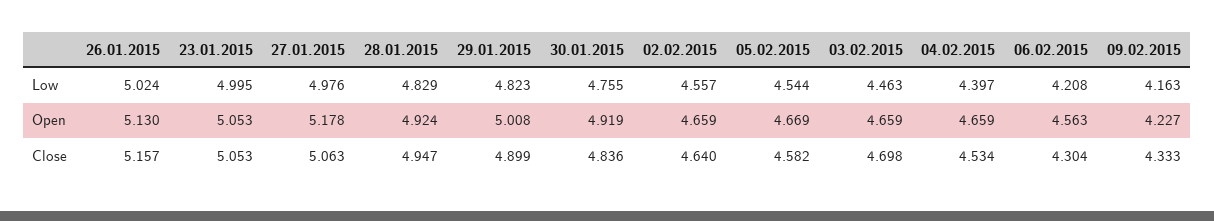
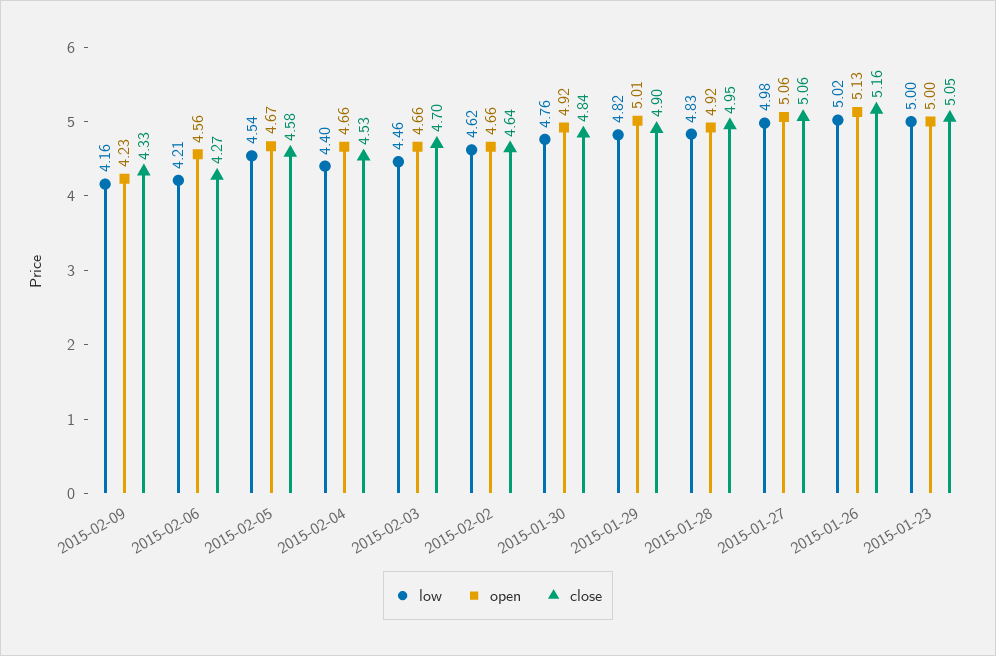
Low, 02.02.2015: 4.557 -> 4.62
Open, 23.01.2015: 5.053 -> 5
Open, 27.01.2015: 5.178 -> 5.06
Close, 06.02.2015: 4.304 -> 4.27

